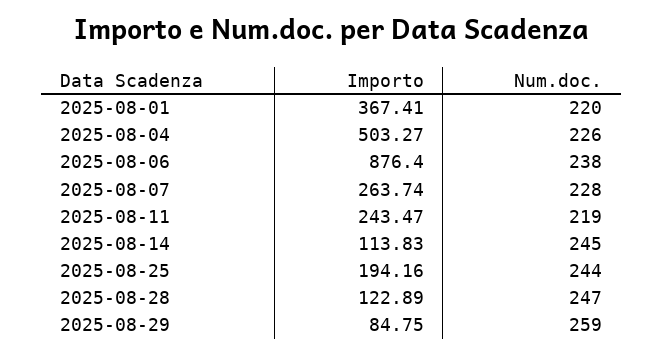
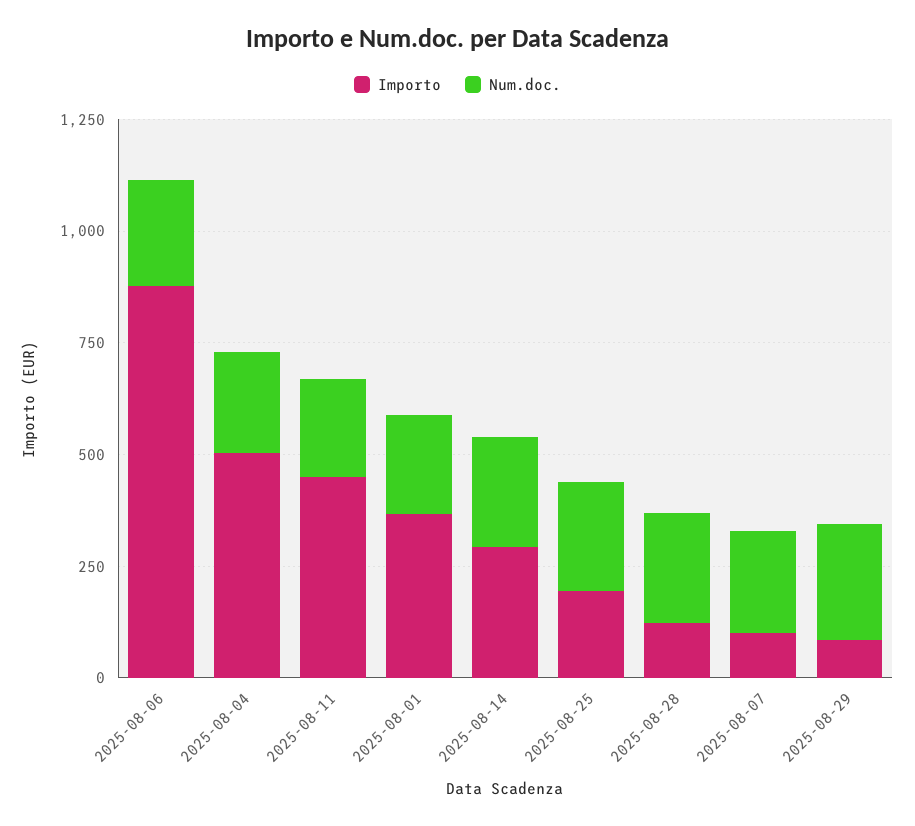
Importo, 2025-08-07: 263.74 -> 100
Importo, 2025-08-11: 243.47 -> 450
Importo, 2025-08-14: 113.83 -> 300

